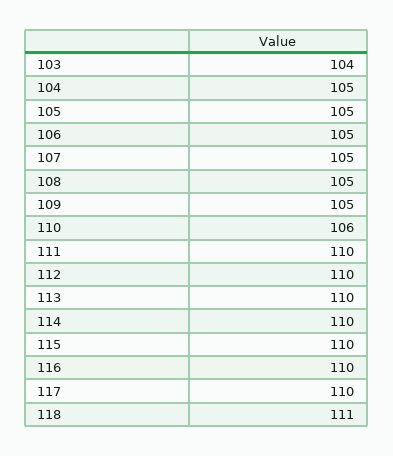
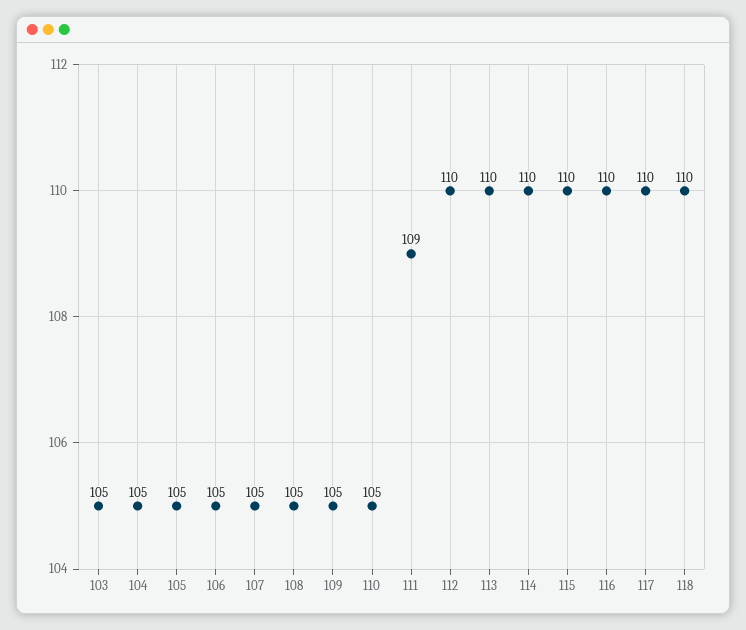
103: 104 -> 105
110: 106 -> 105
111: 110 -> 109
118: 111 -> 110

